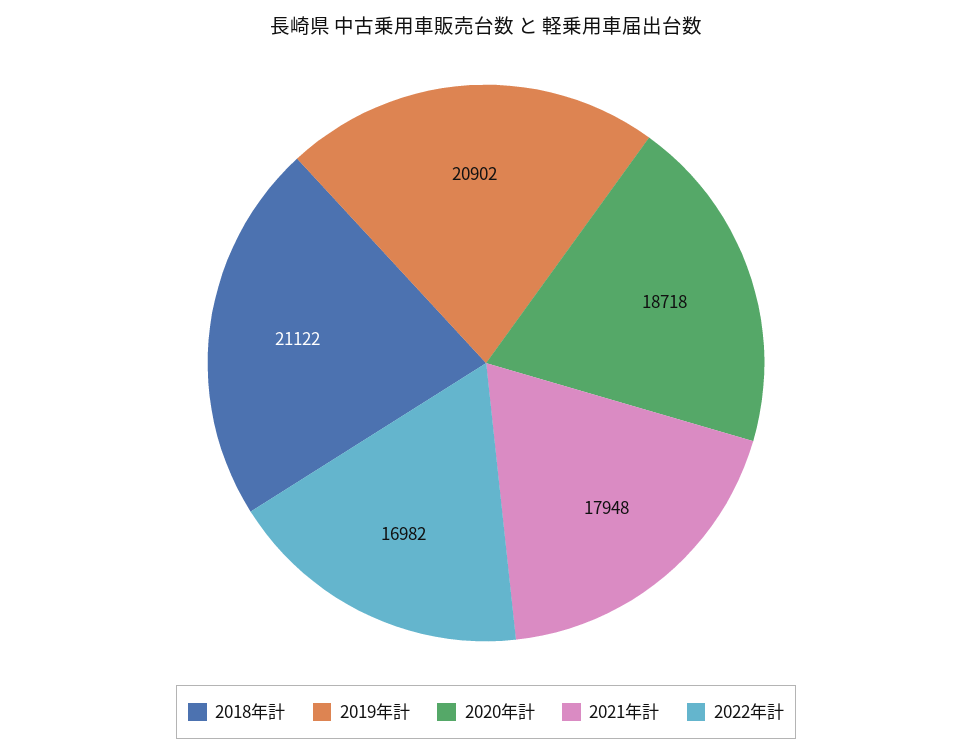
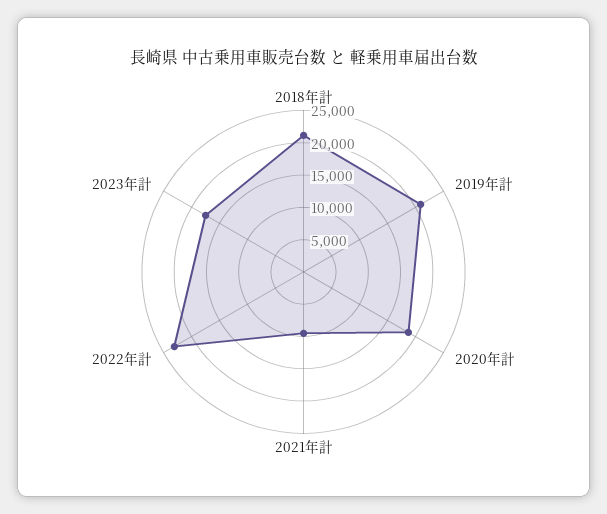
2021年計: 17948 -> 10000
2022年計: 16982 -> 22500
2023年計: none -> 17500

